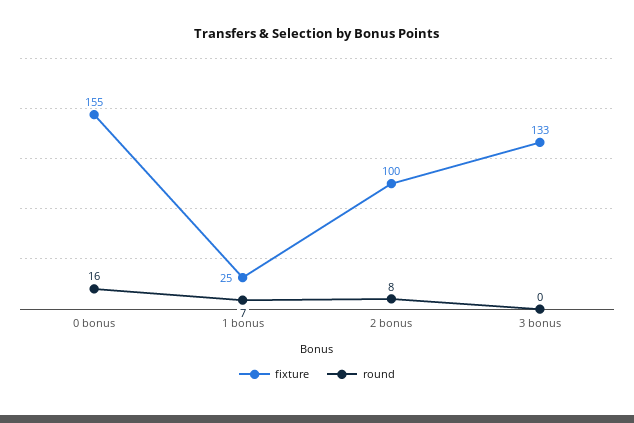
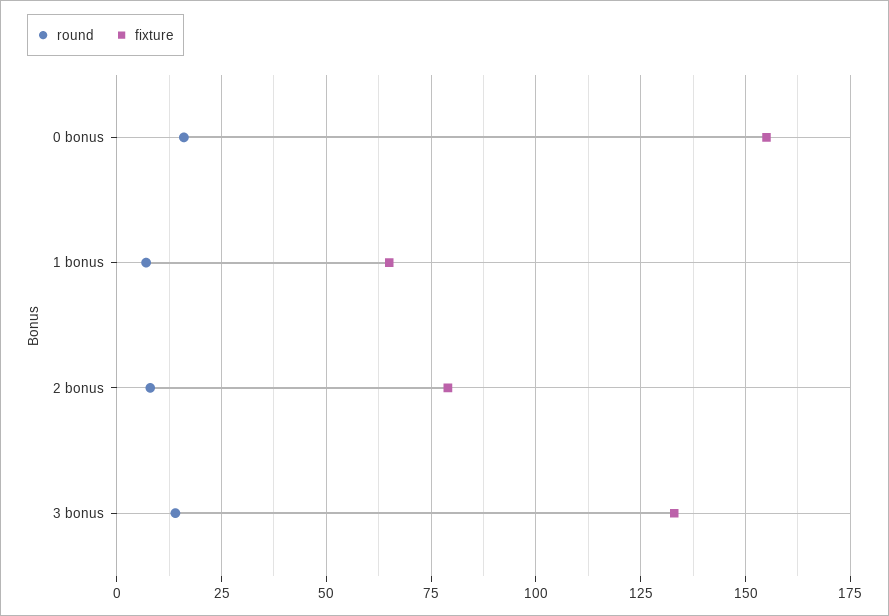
fixture, 1 bonus: 25 -> 65
fixture, 2 bonus: 100 -> 80
round, 3 bonus: 0 -> 15

